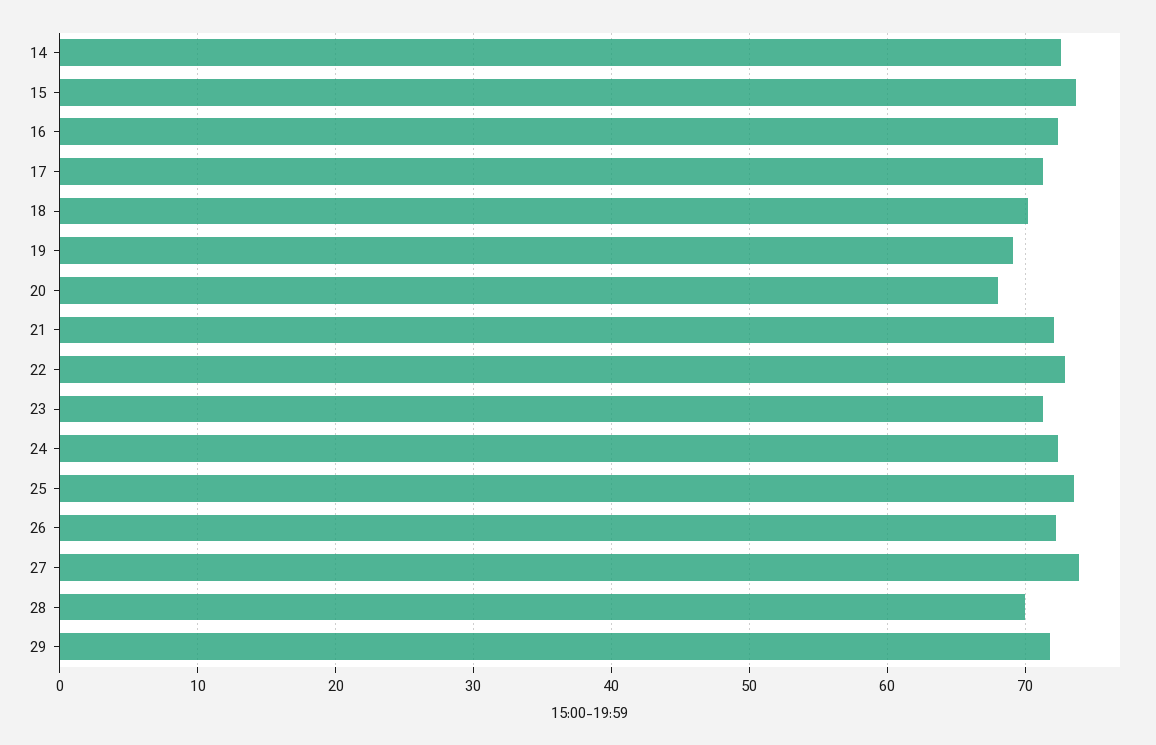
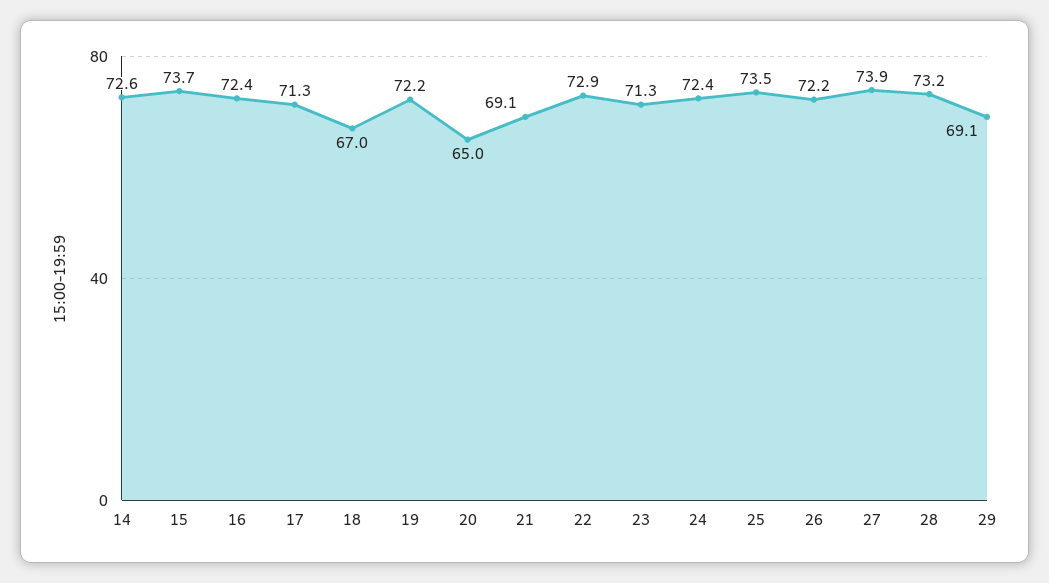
18: 70 -> 67
19: 69 -> 72.2
20: 68 -> 65
21: 72 -> 69.1
28: 70 -> 73.2
29: 72 -> 69.1

